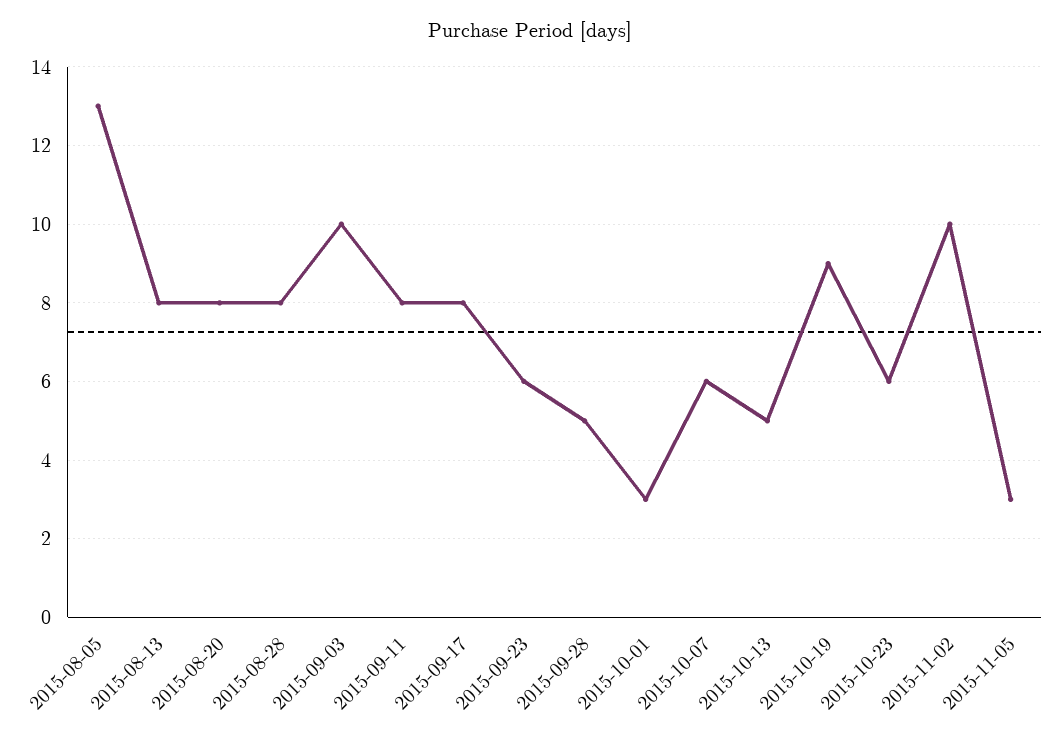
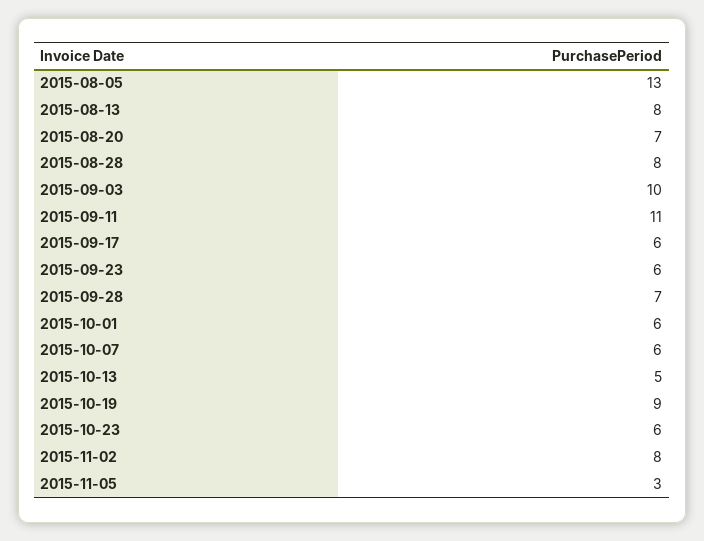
2015-08-20: 8 -> 7
2015-09-11: 8 -> 11
2015-09-17: 8 -> 6
2015-09-28: 5 -> 7
2015-10-01: 3 -> 6
2015-11-02: 10 -> 8

